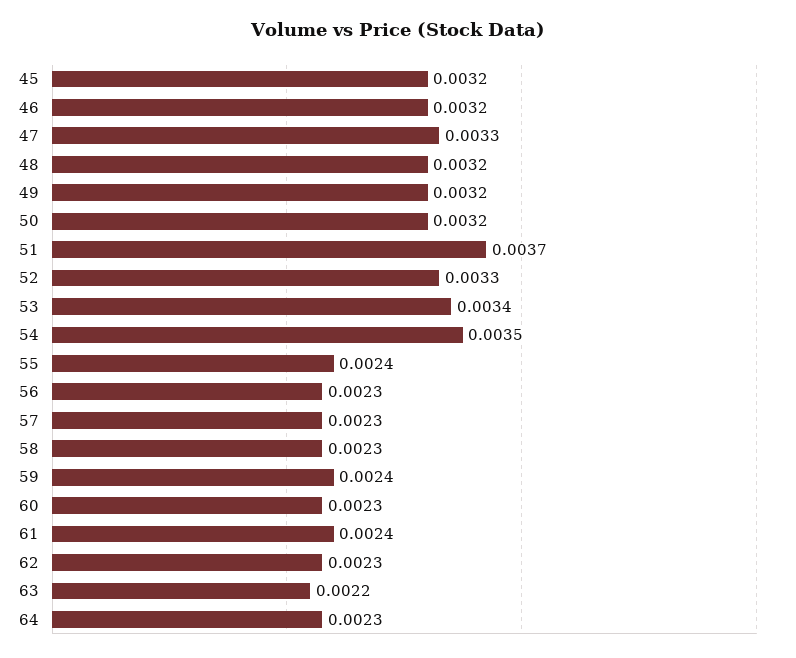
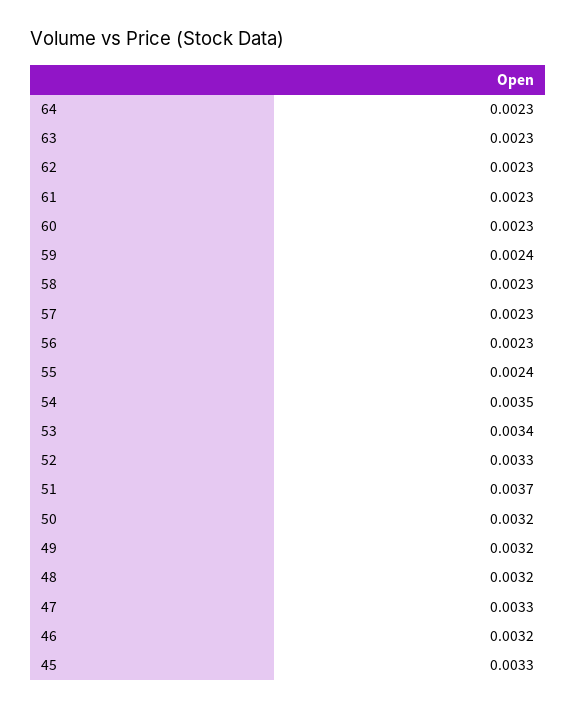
45: 0.0032 -> 0.0033
61: 0.0024 -> 0.0023
63: 0.0022 -> 0.0023

